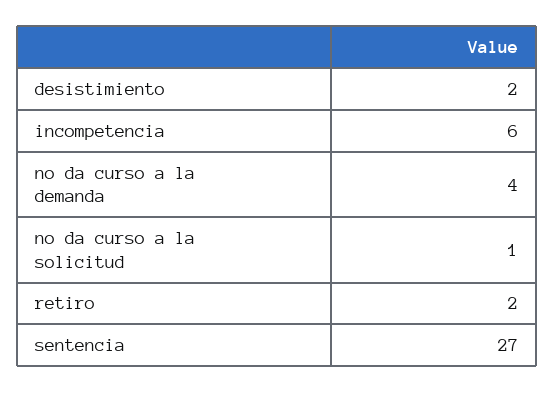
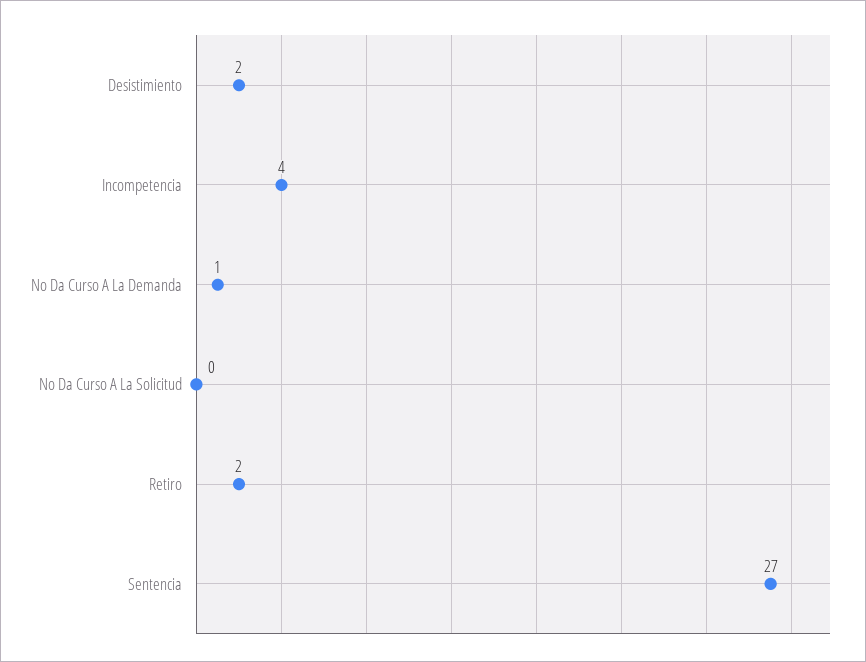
incompetencia: 6 -> 4
no da curso a la demanda: 4 -> 1
no da curso a la solicitud: 1 -> 0

